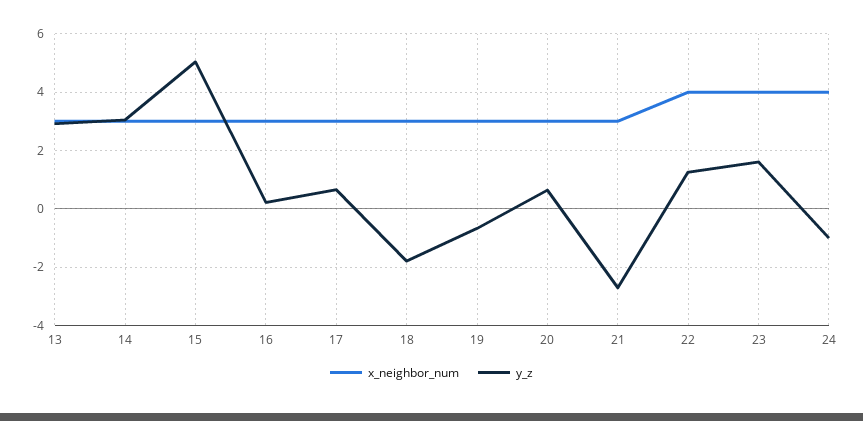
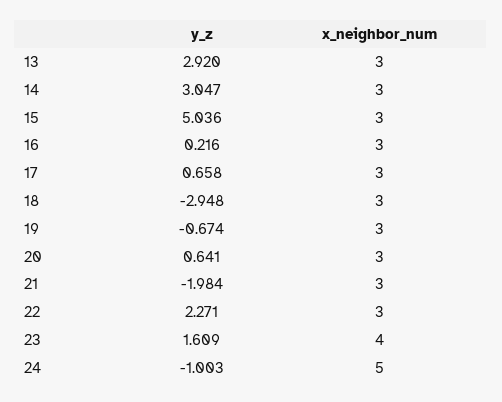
y_z, 18: -1.75 -> -2.948
y_z, 21: -2.75 -> -1.984
x_neighbor_num, 22: 4 -> 3
y_z, 22: 1.25 -> 2.271
x_neighbor_num, 24: 4 -> 5

